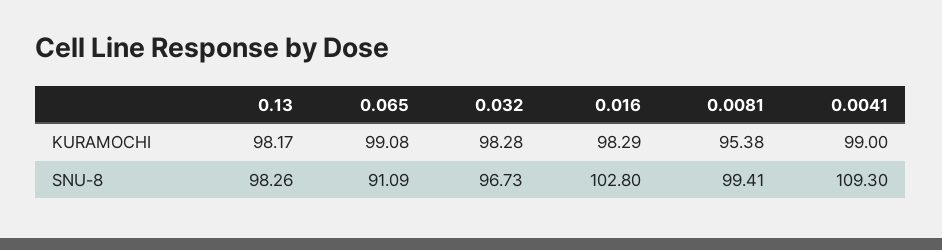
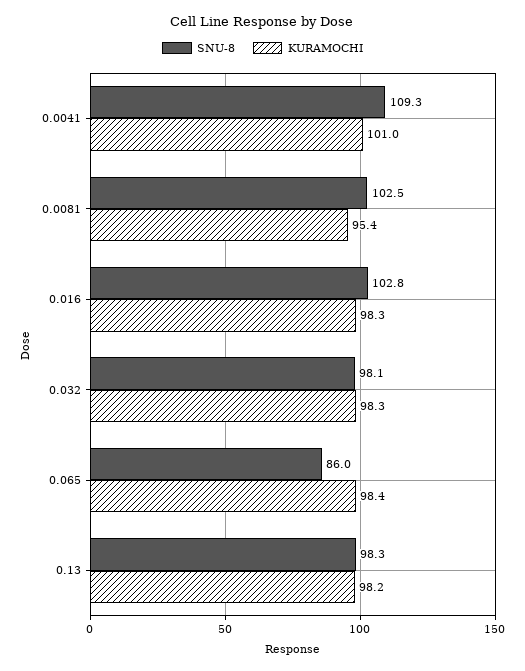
KURAMOCHI, 0.065: 99.08 -> 98.4
KURAMOCHI, 0.0041: 99 -> 101
SNU-8, 0.065: 91.09 -> 86
SNU-8, 0.032: 96.73 -> 98.1
SNU-8, 0.0081: 99.41 -> 102.5

